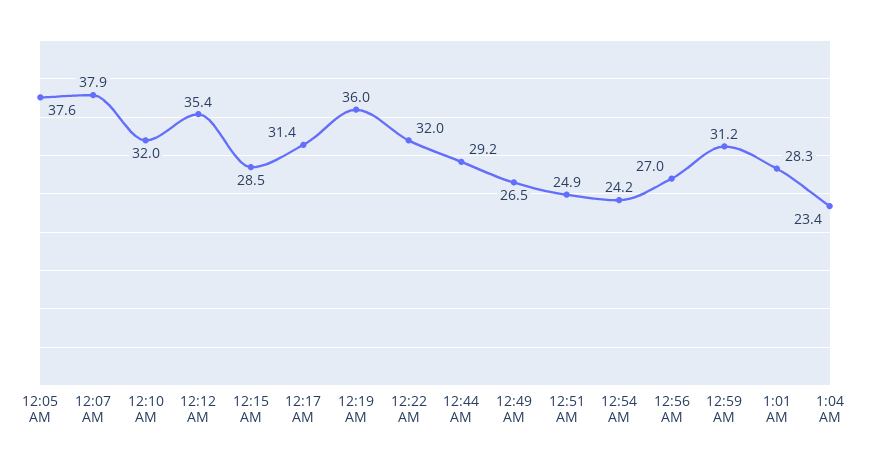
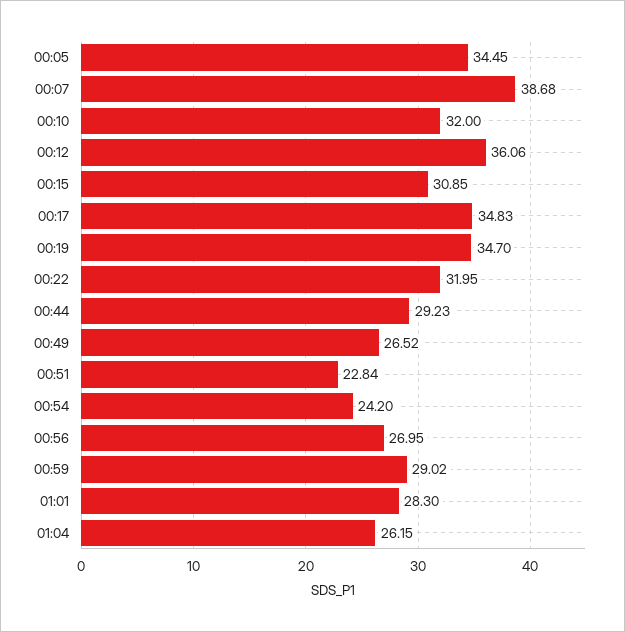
12:05 AM: 37.6 -> 34.45
12:07 AM: 37.9 -> 38.68
12:12 AM: 35.4 -> 36.06
12:15 AM: 28.5 -> 30.85
12:17 AM: 31.4 -> 34.83
12:19 AM: 36 -> 34.7
12:51 AM: 24.9 -> 22.84
12:59 AM: 31.2 -> 29.02
1:04 AM: 23.4 -> 26.15

